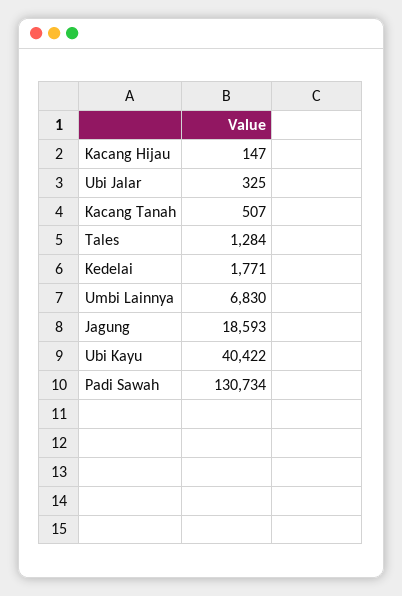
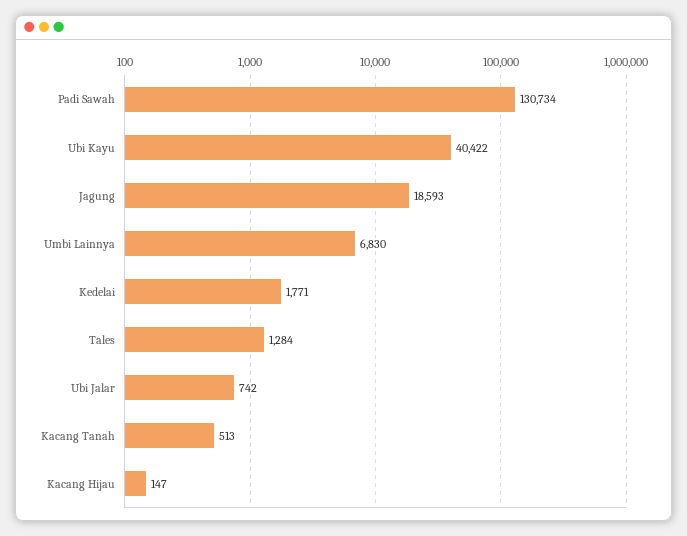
Ubi Jalar: 325 -> 742
Kacang Tanah: 507 -> 513

